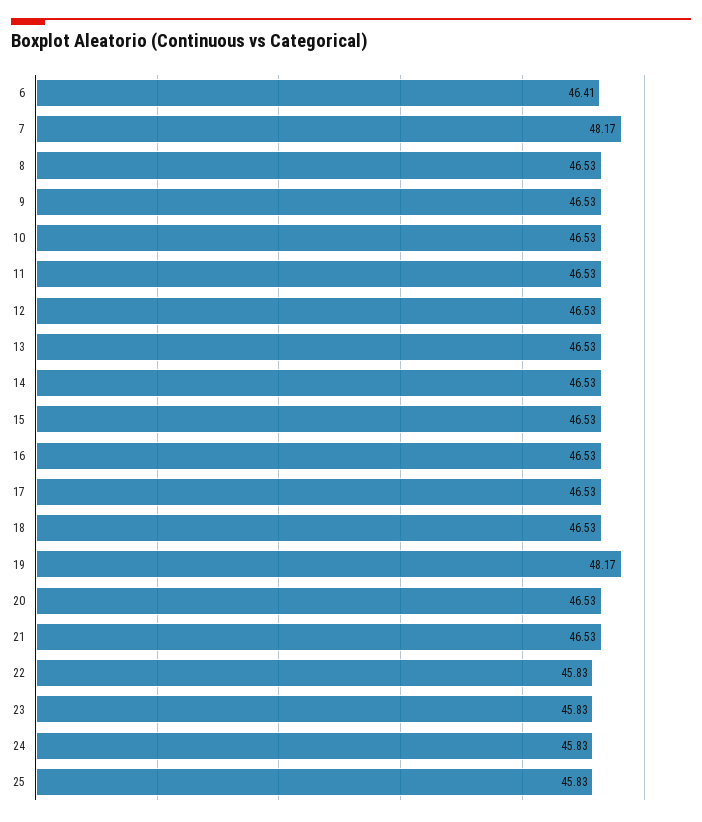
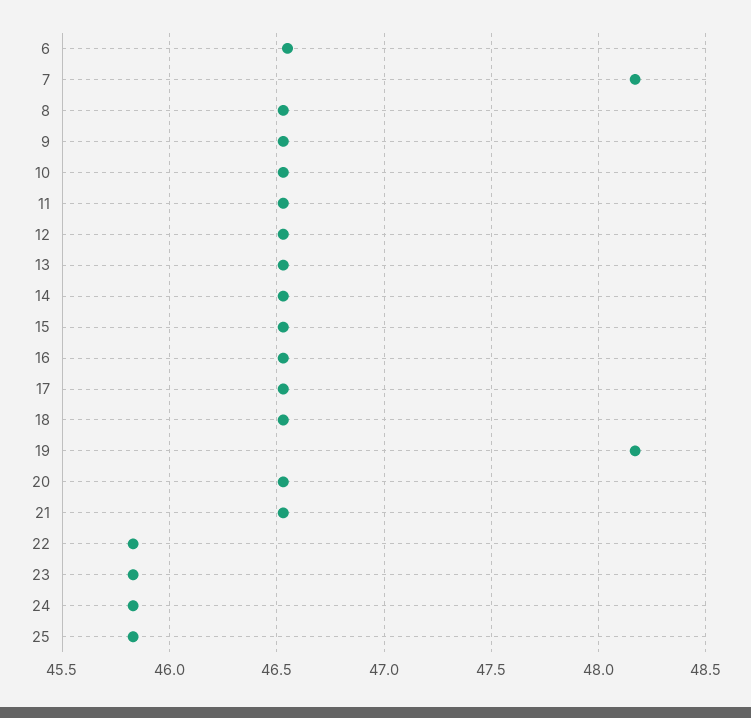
6: 46.41 -> 46.55

